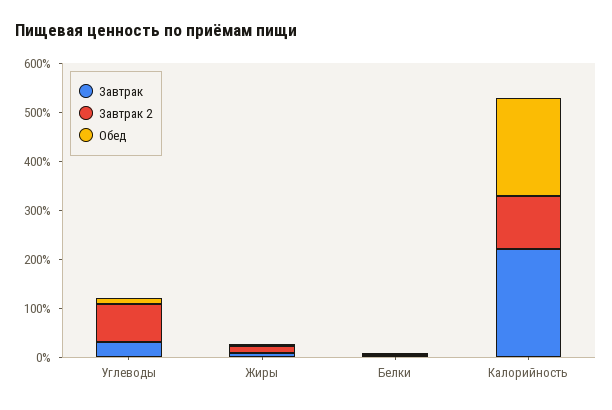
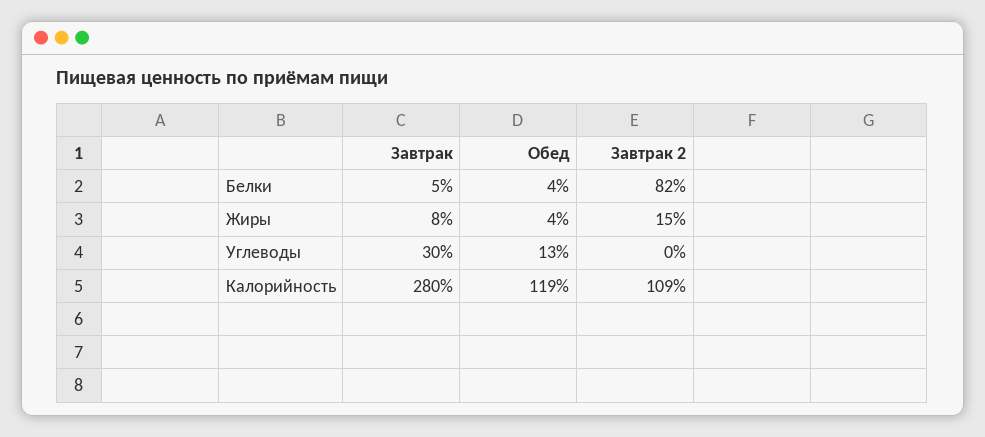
Завтрак 2, Углеводы: 80 -> 0
Завтрак 2, Белки: 0 -> 82
Завтрак, Калорийность: 220 -> 280
Обед, Калорийность: 200 -> 119

